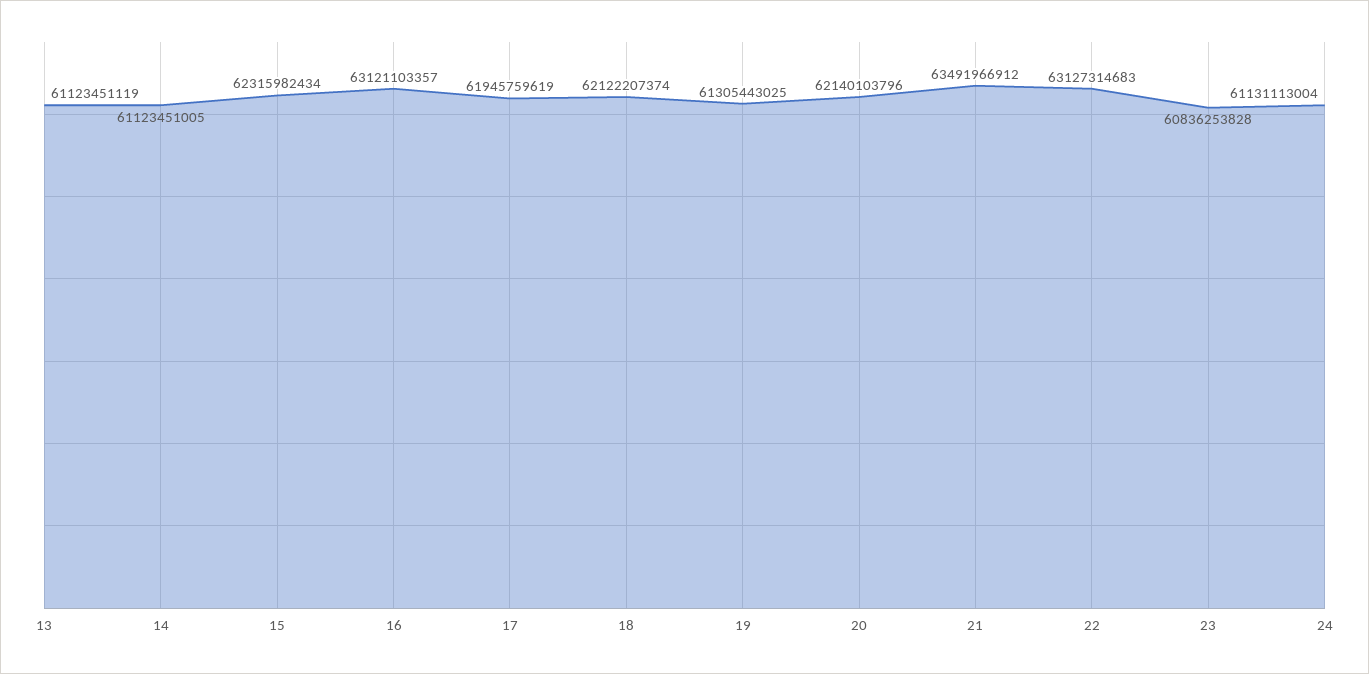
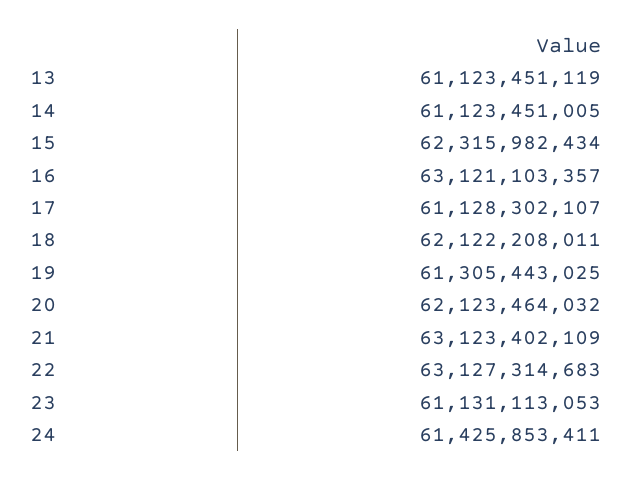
17: 61945759619 -> 61128302107
18: 62122207374 -> 62122208011
20: 62140103796 -> 62123464032
21: 63491966912 -> 63123402109
23: 60836253828 -> 61131113053
24: 61131113004 -> 61425853411

